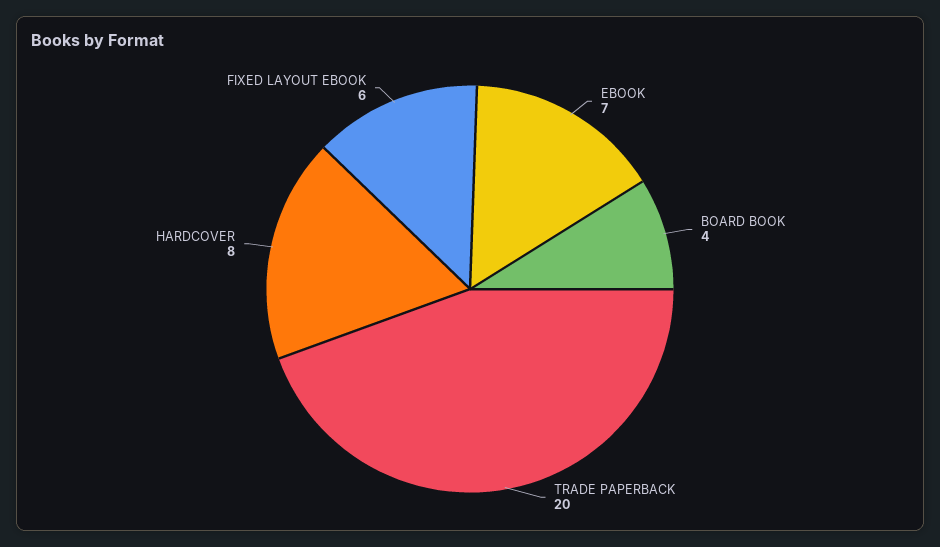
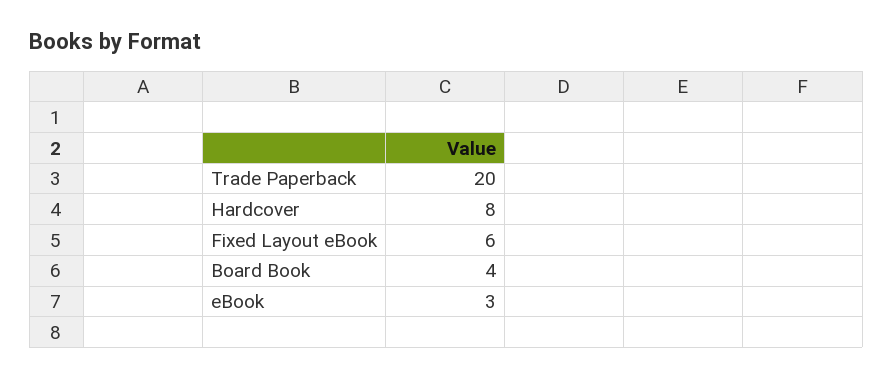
EBOOK: 7 -> 3

